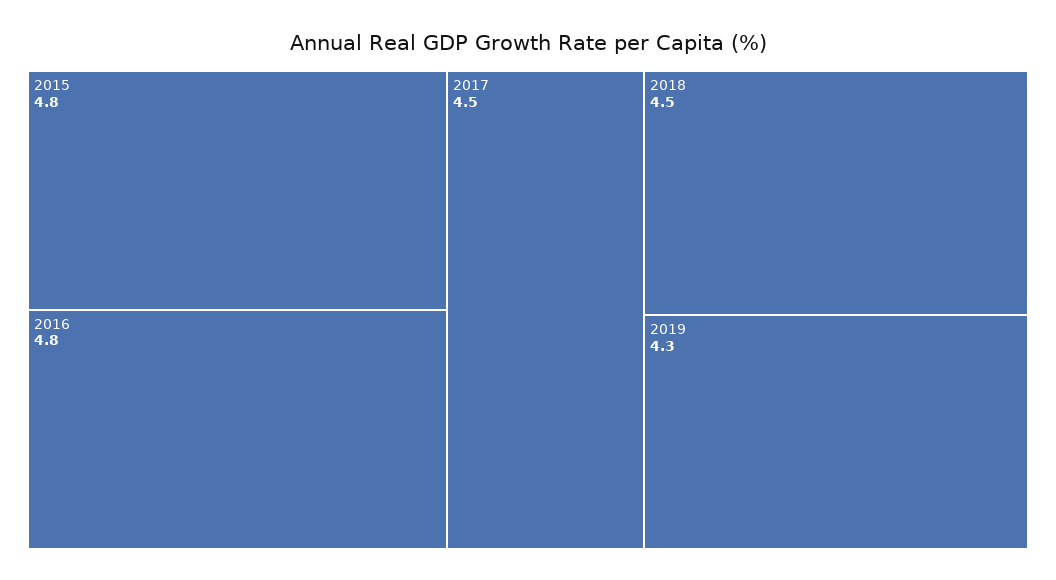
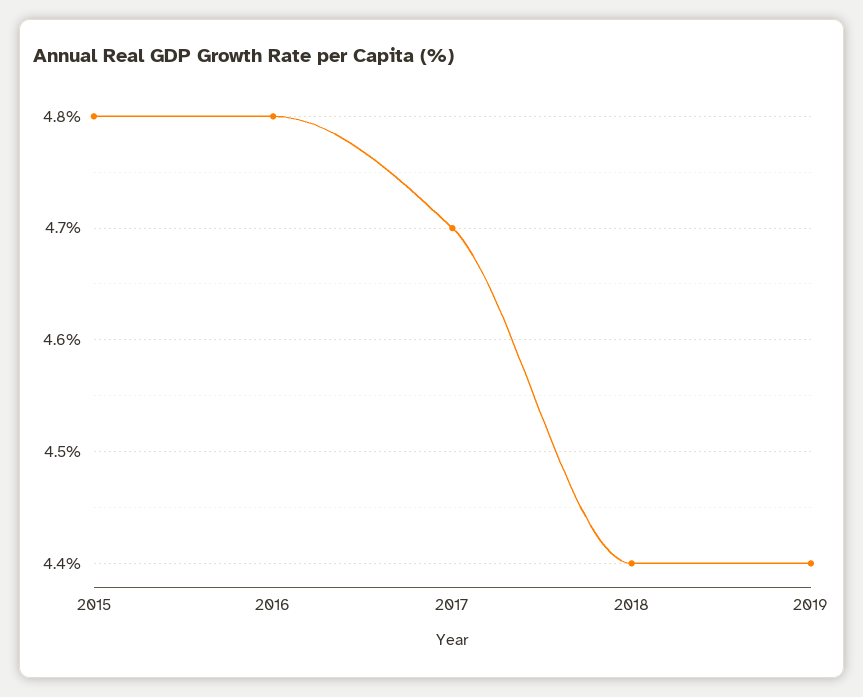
2017: 4.5 -> 4.7
2018: 4.5 -> 4.4
2019: 4.3 -> 4.4

